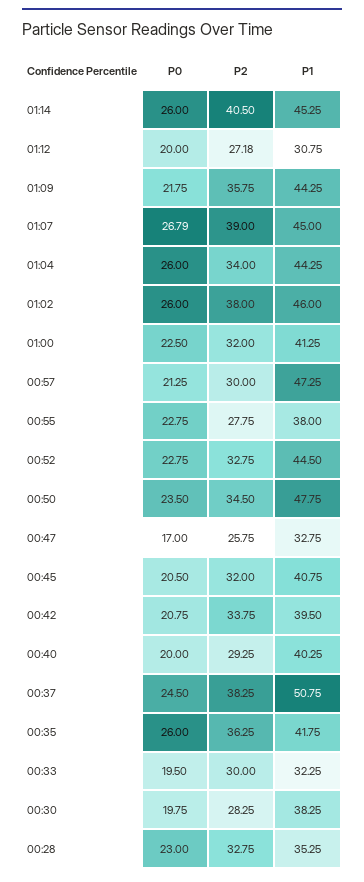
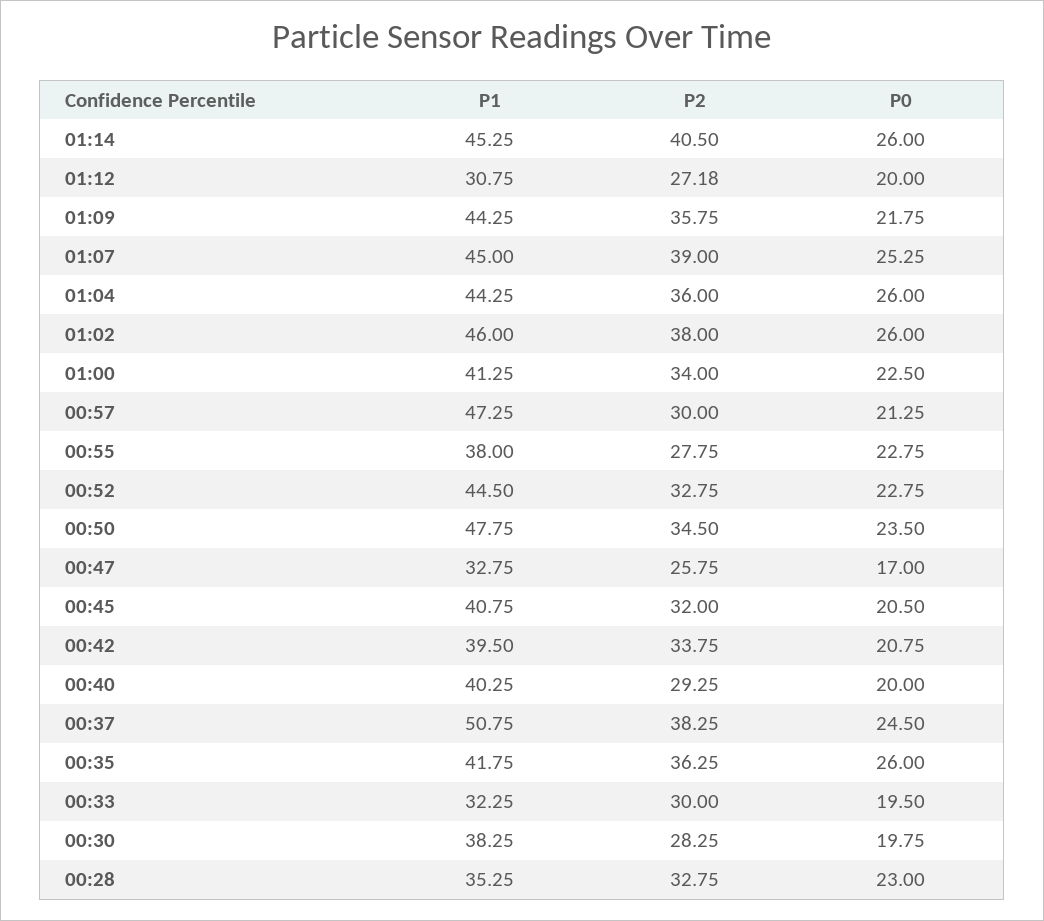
P0, 01:07: 26.79 -> 25.25
P2, 01:04: 34 -> 36
P2, 01:00: 32 -> 34

